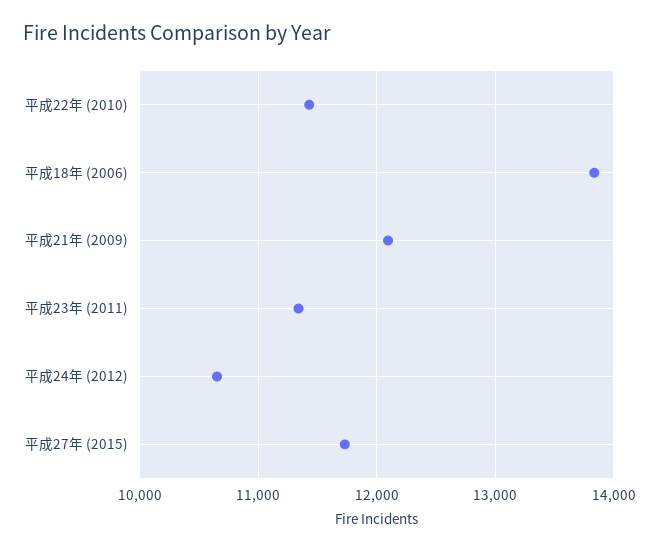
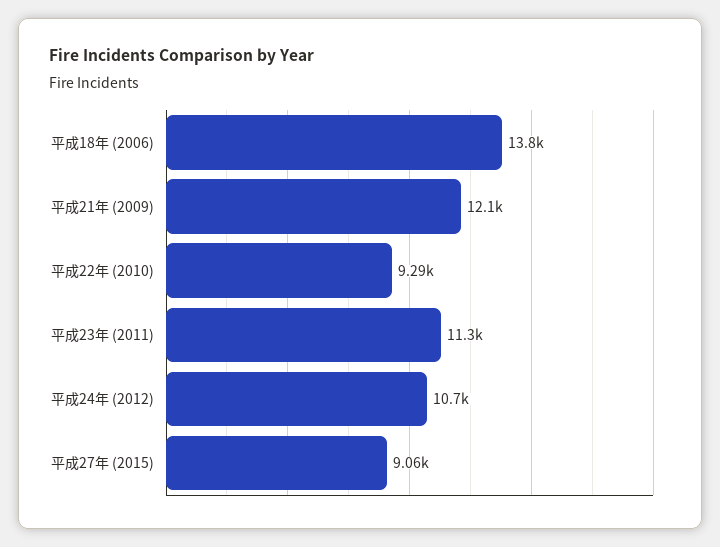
平成22年 (2010): 11400 -> 9290
平成27年 (2015): 11700 -> 9060

